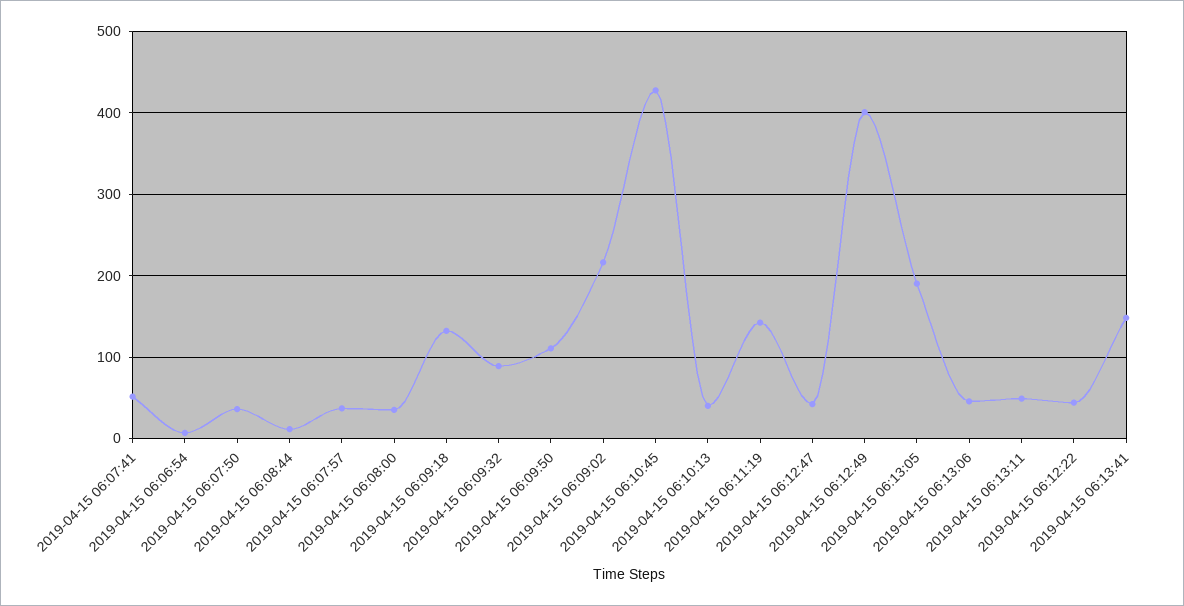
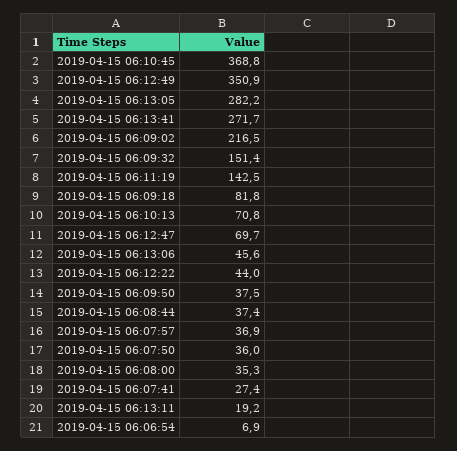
2019-04-15 06:07:41: 50 -> 27.4
2019-04-15 06:08:44: 10 -> 37.4
2019-04-15 06:09:18: 130 -> 81.8
2019-04-15 06:09:32: 90 -> 151.4
2019-04-15 06:09:50: 110 -> 37.5
2019-04-15 06:10:45: 430 -> 368.8
2019-04-15 06:10:13: 40 -> 70.8
2019-04-15 06:12:47: 40 -> 69.7
2019-04-15 06:12:49: 400 -> 350.9
2019-04-15 06:13:05: 190 -> 282.2
2019-04-15 06:13:11: 50 -> 19.2
2019-04-15 06:13:41: 150 -> 271.7

